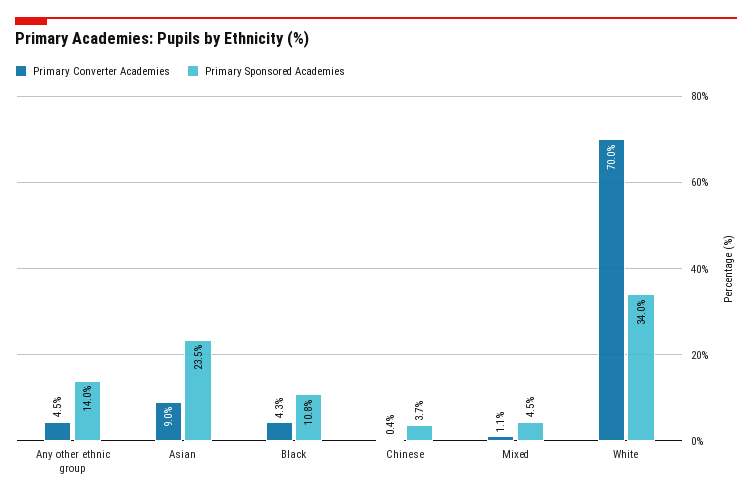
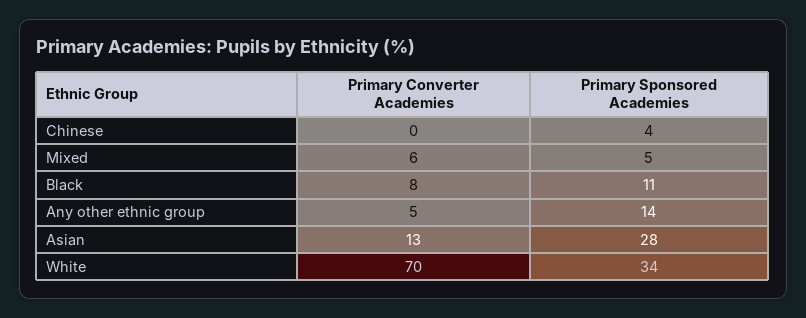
Primary Converter Academies, Asian: 9 -> 13
Primary Sponsored Academies, Asian: 23.5 -> 28
Primary Converter Academies, Black: 4.3 -> 8
Primary Converter Academies, Mixed: 1.1 -> 6

